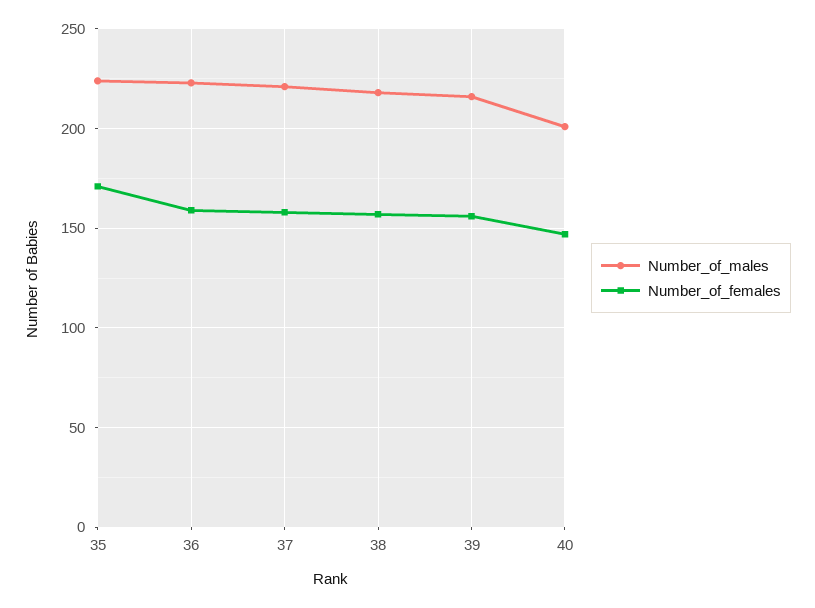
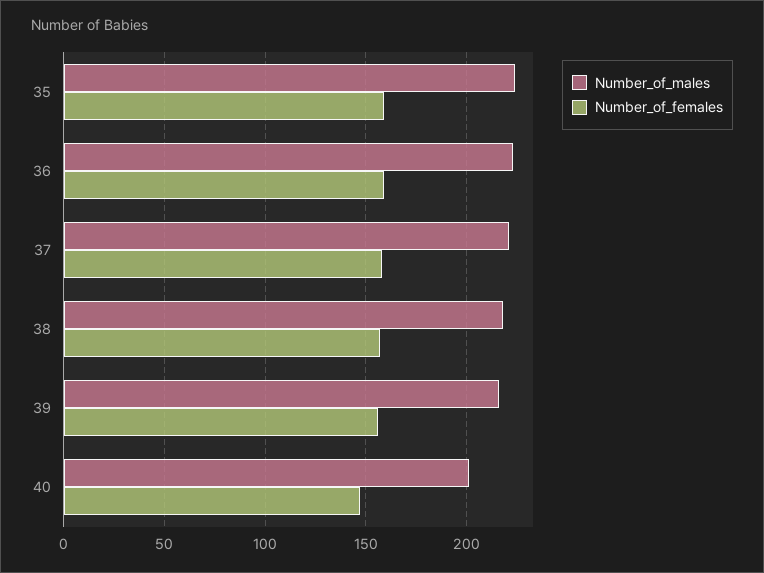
Number_of_females, 35: 170 -> 160

